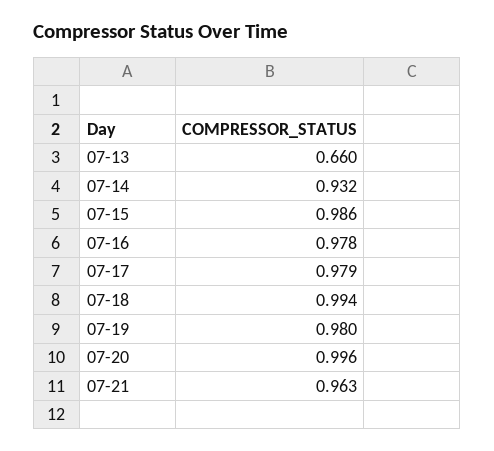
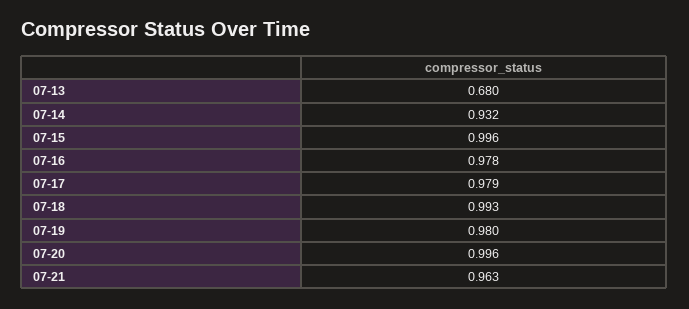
07-13: 0.66 -> 0.68
07-15: 0.986 -> 0.996
07-18: 0.994 -> 0.993

